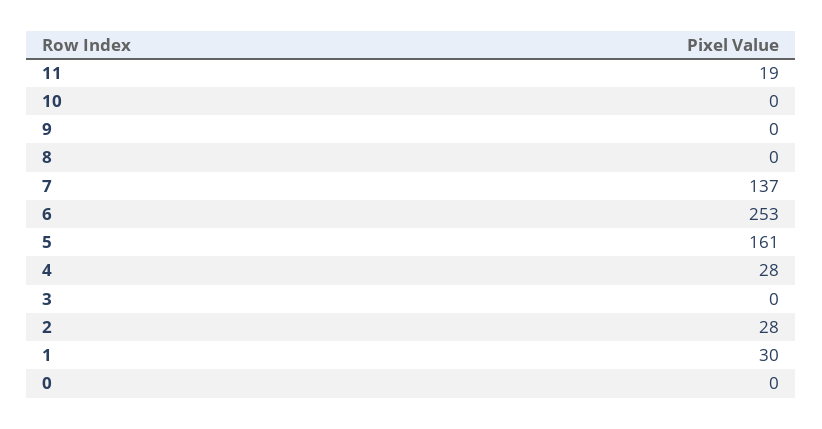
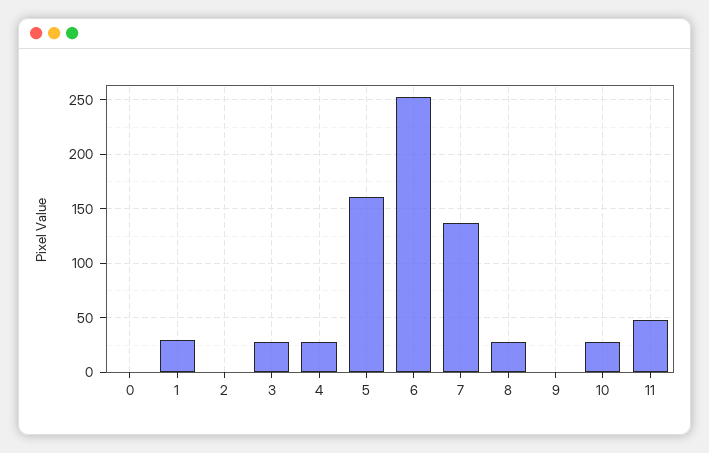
11: 19 -> 50
10: 0 -> 30
8: 0 -> 30
3: 0 -> 30
2: 28 -> 0

